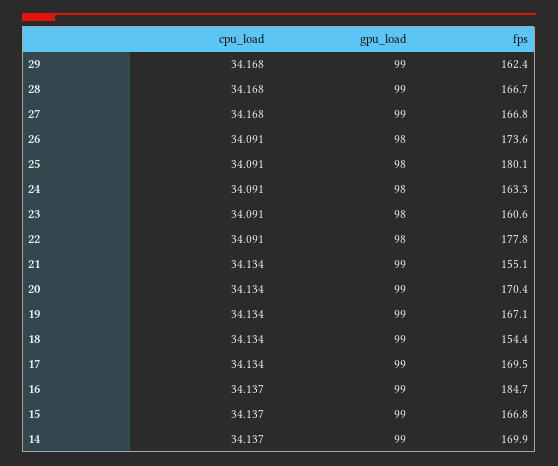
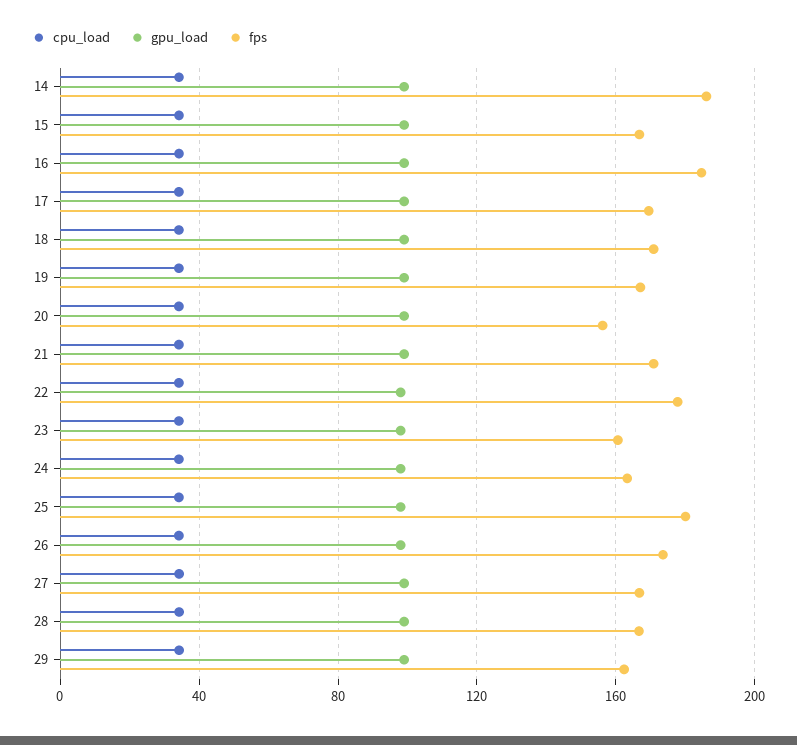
fps, 21: 155.1 -> 170
fps, 20: 170.4 -> 155
fps, 18: 154.4 -> 170
fps, 14: 169.9 -> 185

